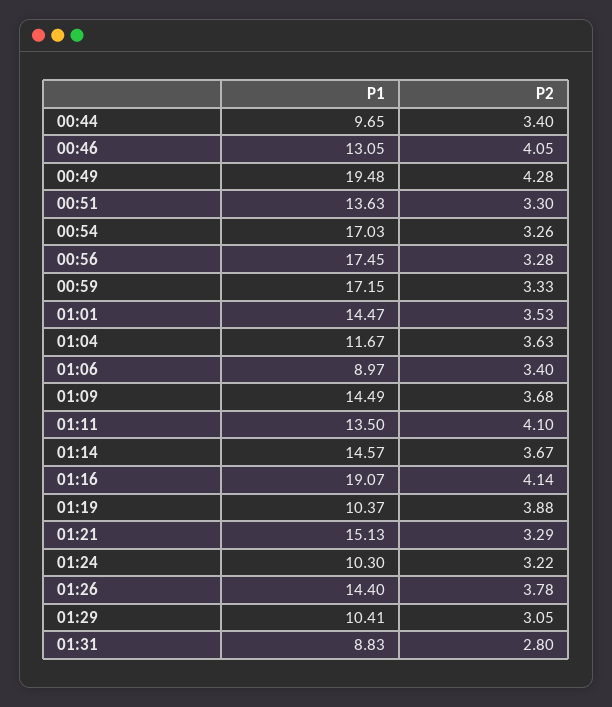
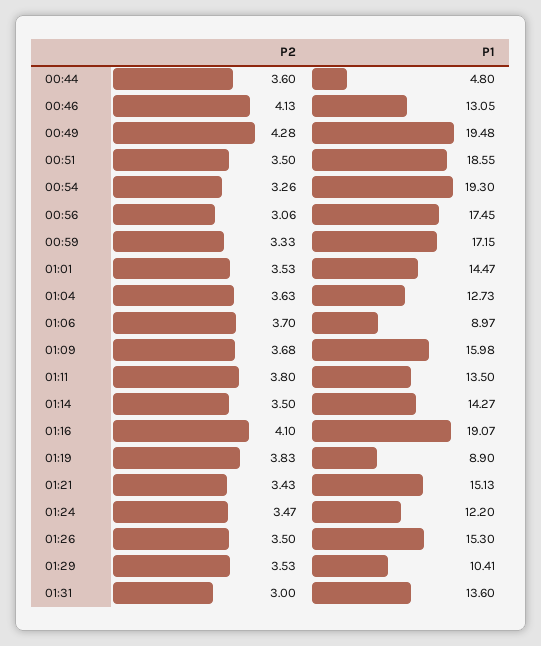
P1, 00:44: 9.65 -> 4.8
P2, 00:44: 3.4 -> 3.6
P2, 00:46: 4.05 -> 4.13
P1, 00:51: 13.63 -> 18.55
P2, 00:51: 3.3 -> 3.5
P1, 00:54: 17.03 -> 19.3
P2, 00:56: 3.28 -> 3.06
P1, 01:04: 11.67 -> 12.73
P2, 01:06: 3.4 -> 3.7
P1, 01:09: 14.49 -> 15.98
P2, 01:11: 4.1 -> 3.8
P1, 01:14: 14.57 -> 14.27
P2, 01:14: 3.67 -> 3.5
P2, 01:16: 4.14 -> 4.1
P1, 01:19: 10.37 -> 8.9
P2, 01:19: 3.88 -> 3.83
P2, 01:21: 3.29 -> 3.43
P1, 01:24: 10.3 -> 12.2
P2, 01:24: 3.22 -> 3.47
P1, 01:26: 14.4 -> 15.3
P2, 01:26: 3.78 -> 3.5
P2, 01:29: 3.05 -> 3.53
P1, 01:31: 8.83 -> 13.6
P2, 01:31: 2.8 -> 3

